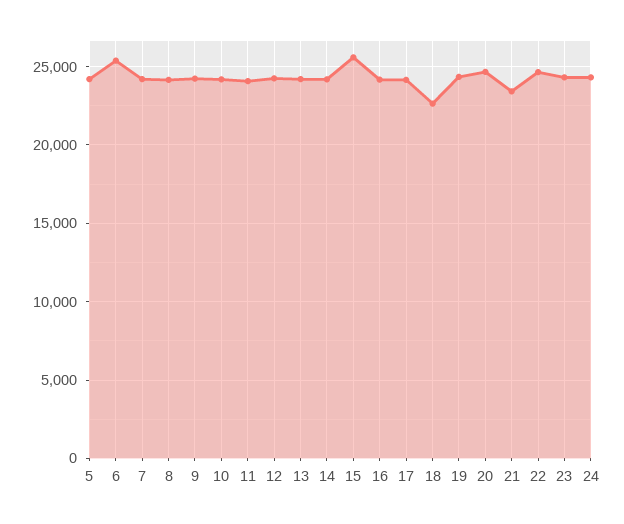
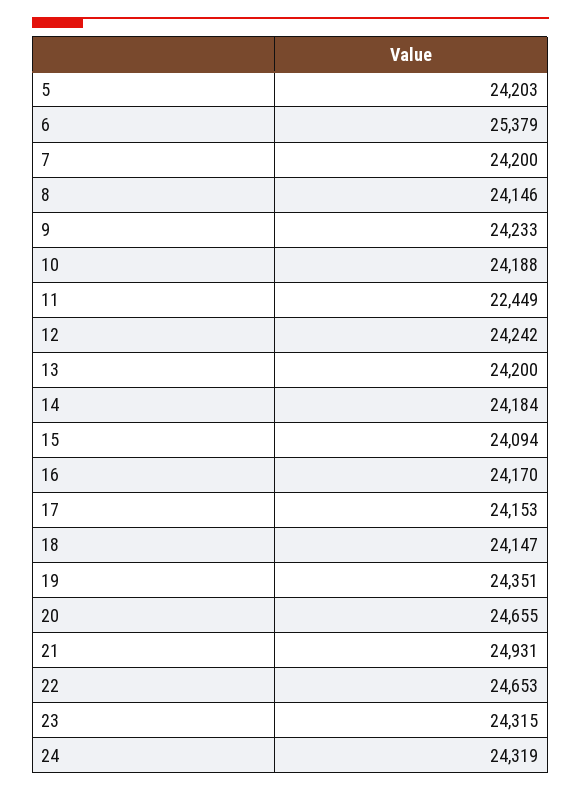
11: 24000 -> 22449
15: 25500 -> 24094
18: 22500 -> 24147
21: 23500 -> 24931

